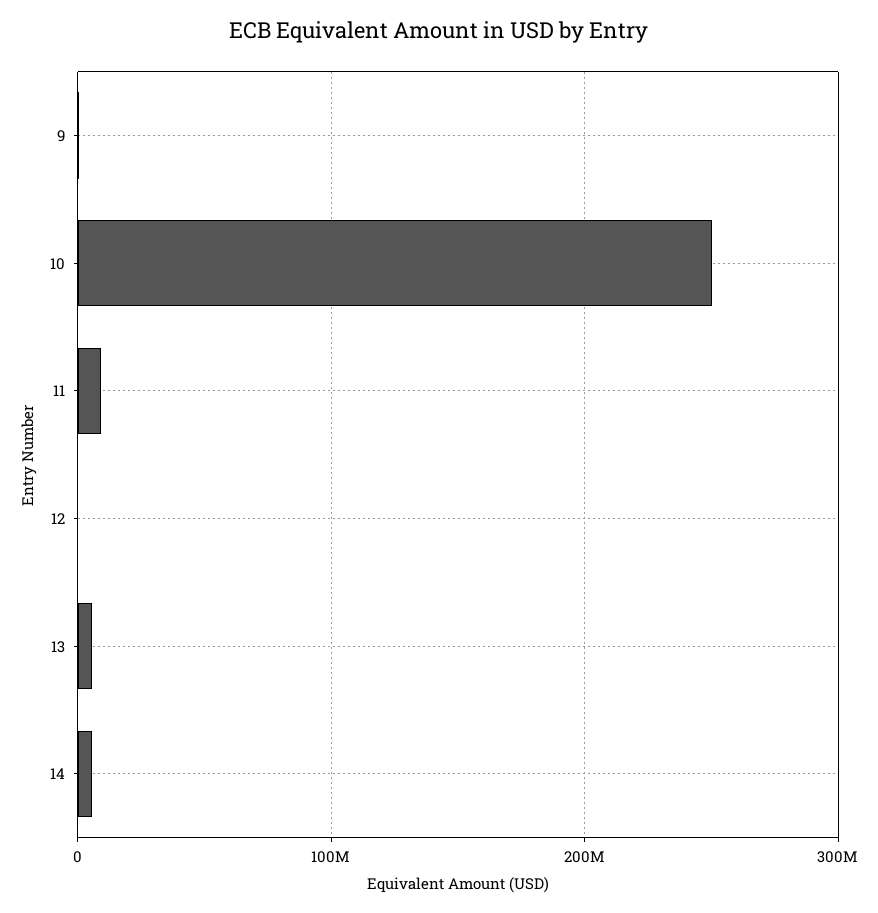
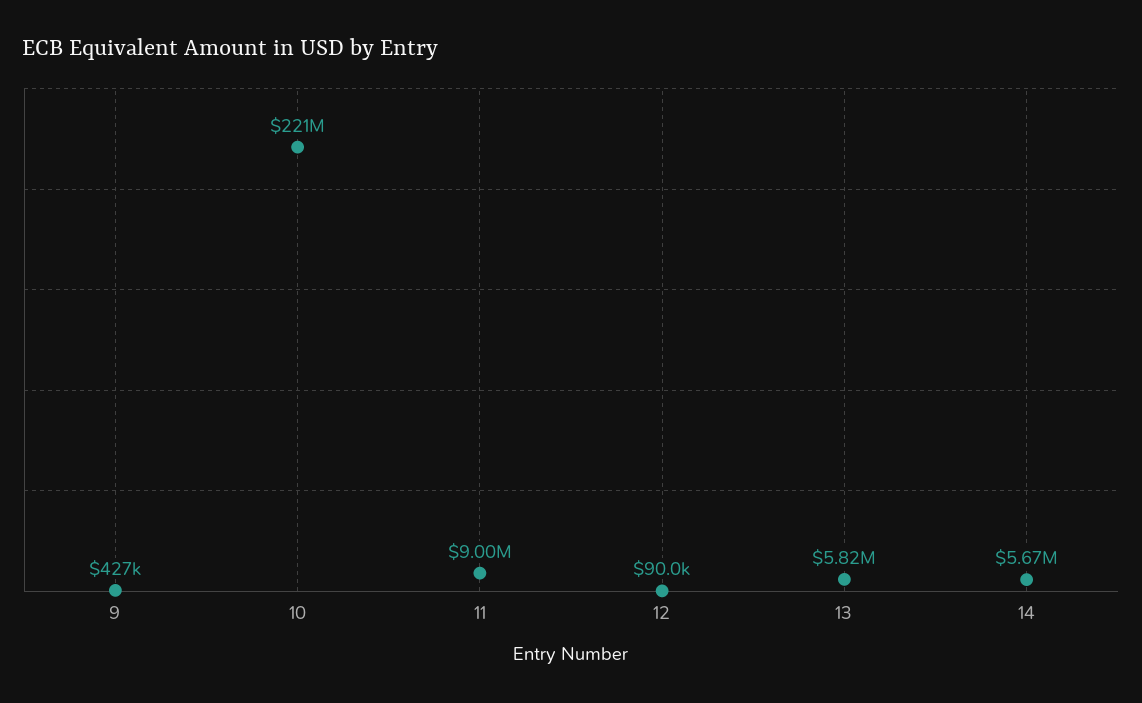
10: 250000000 -> 221000000

